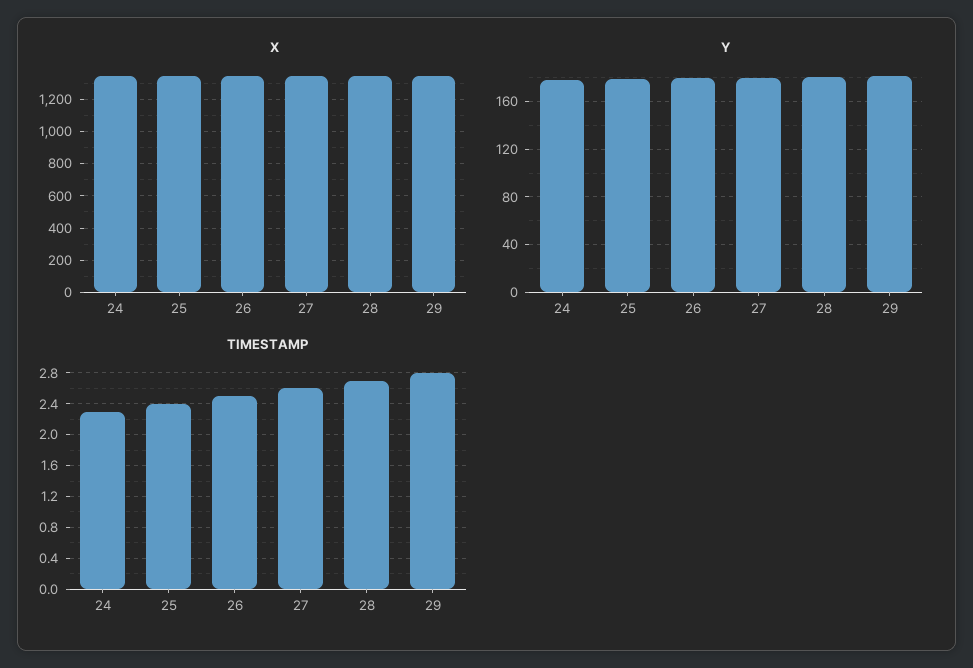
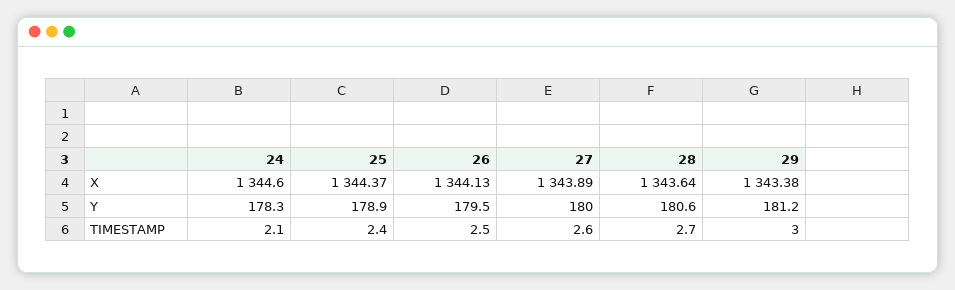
TIMESTAMP, 24: 2.3 -> 2.1
TIMESTAMP, 29: 2.8 -> 3

